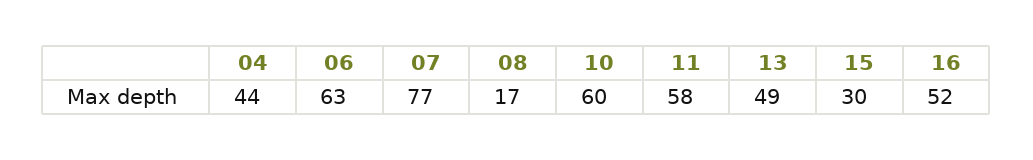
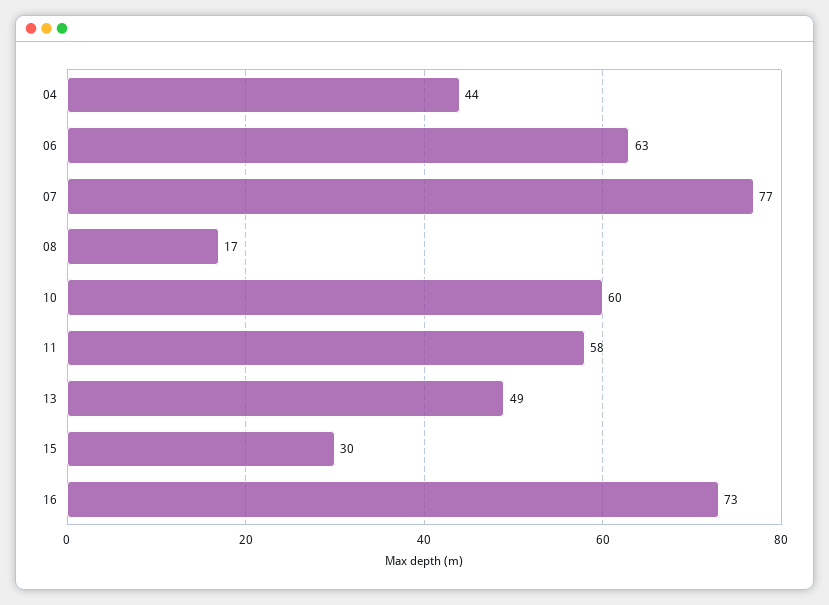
16: 52 -> 73

